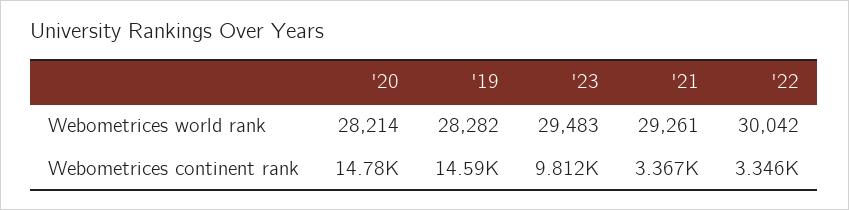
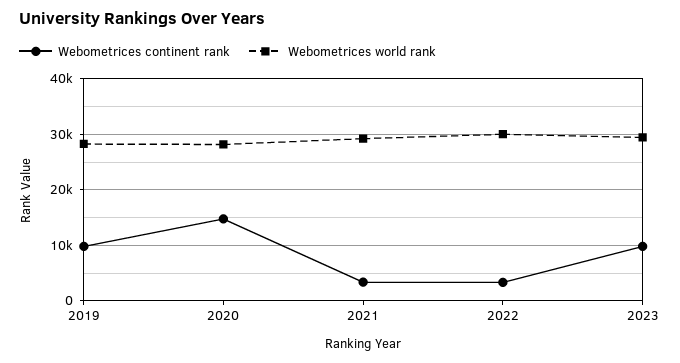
Webometrices continent rank, '19: 14590 -> 10000

